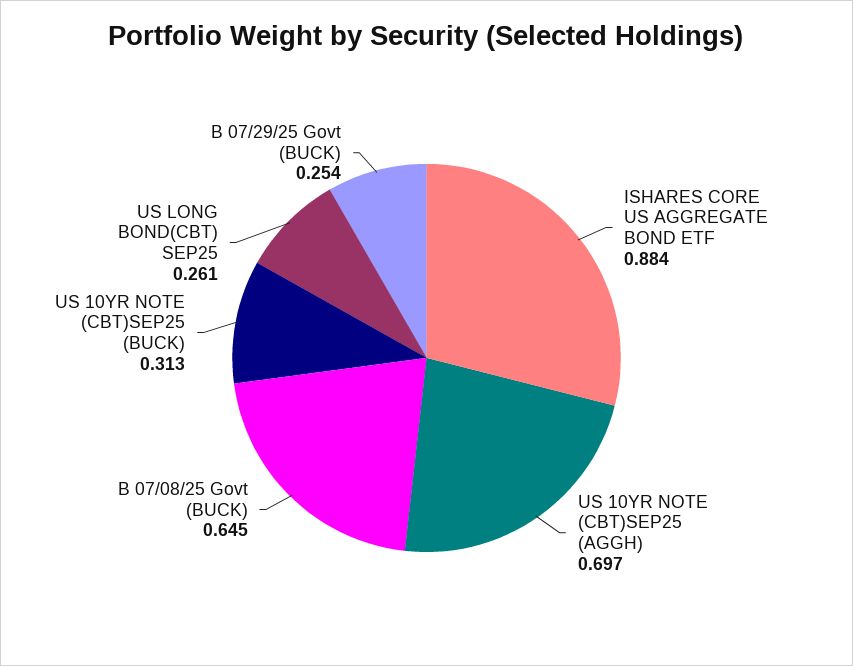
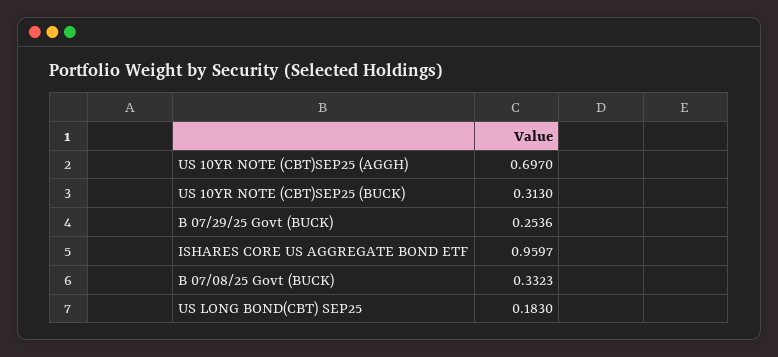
ISHARES CORE US AGGREGATE BOND ETF: 0.884 -> 0.9597
B 07/08/25 Govt (BUCK): 0.645 -> 0.3323
US LONG BOND(CBT) SEP25: 0.261 -> 0.183

